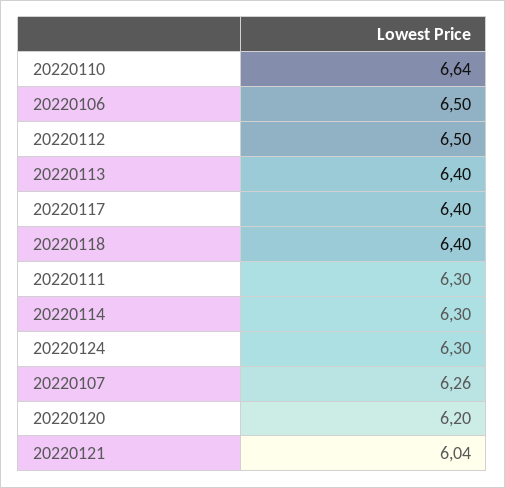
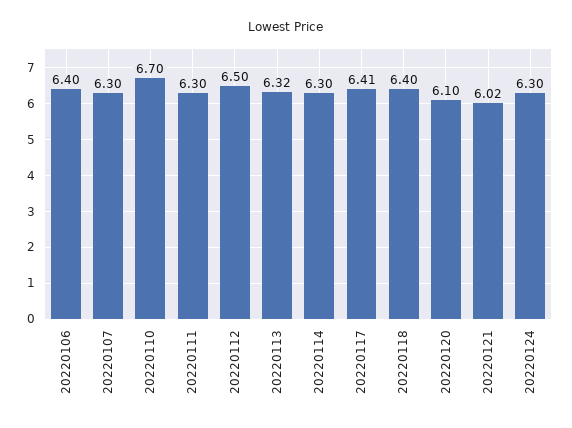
20220110: 6.64 -> 6.7
20220106: 6.5 -> 6.4
20220113: 6.4 -> 6.32
20220117: 6.4 -> 6.41
20220107: 6.26 -> 6.3
20220120: 6.2 -> 6.1
20220121: 6.04 -> 6.02

